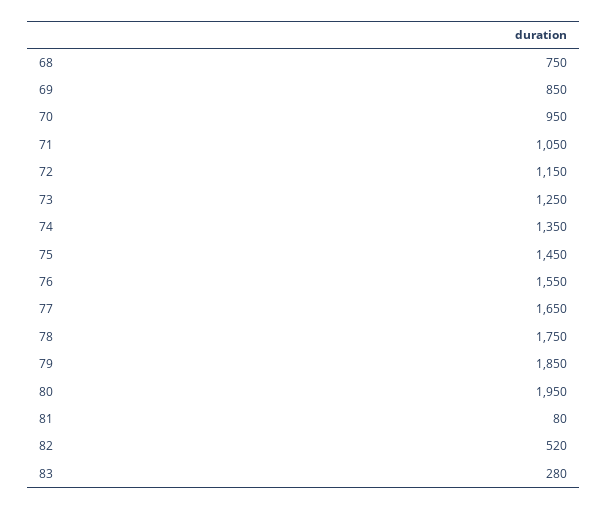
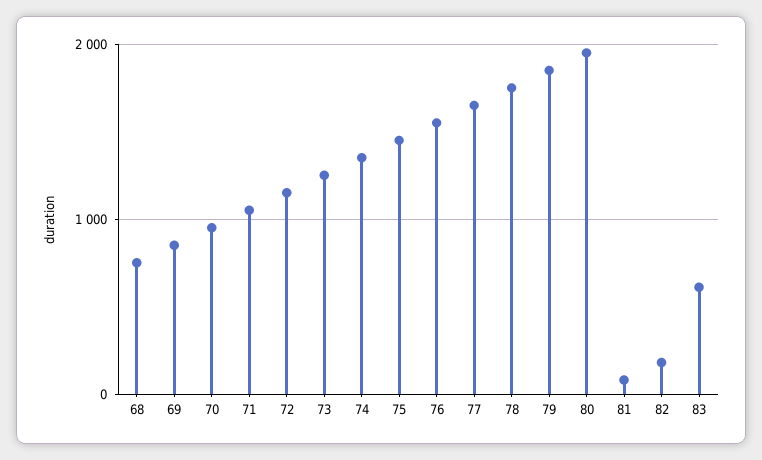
82: 520 -> 200
83: 280 -> 600

